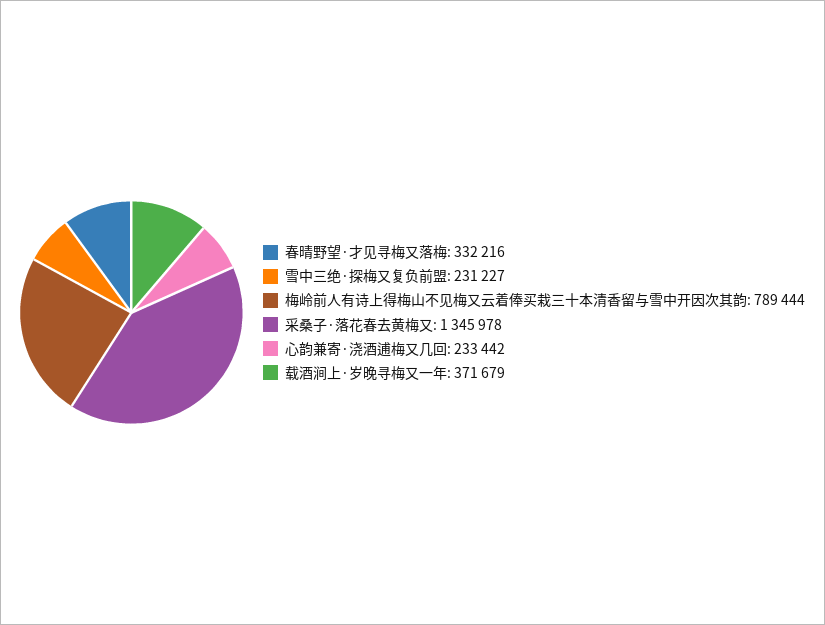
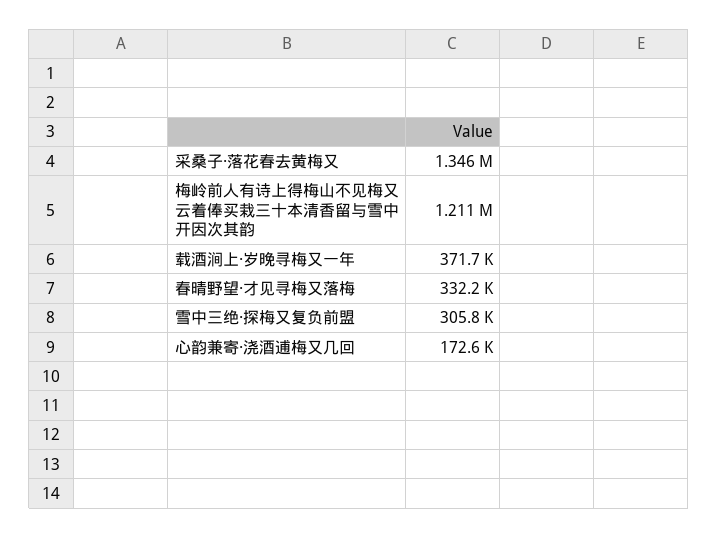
雪中三绝·探梅又复负前盟: 231227 -> 305800
梅岭前人有诗上得梅山不见梅又云着俸买栽三十本清香留与雪中开因次其韵: 789444 -> 1211000
心韵兼寄·浇酒逋梅又几回: 233442 -> 172600

